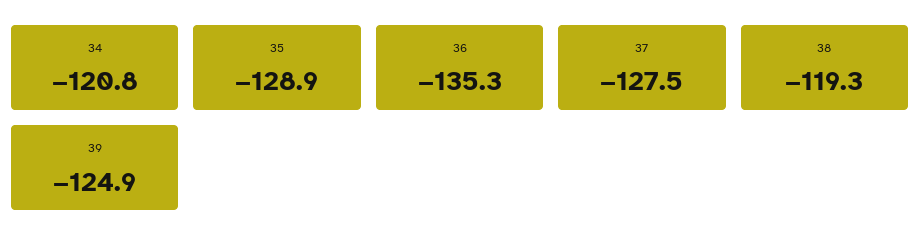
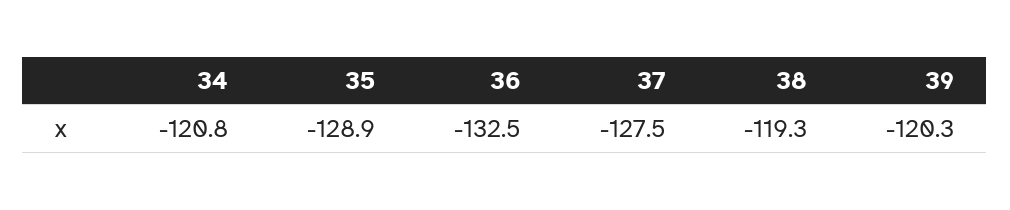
36: -135.3 -> -132.5
39: -124.9 -> -120.3

